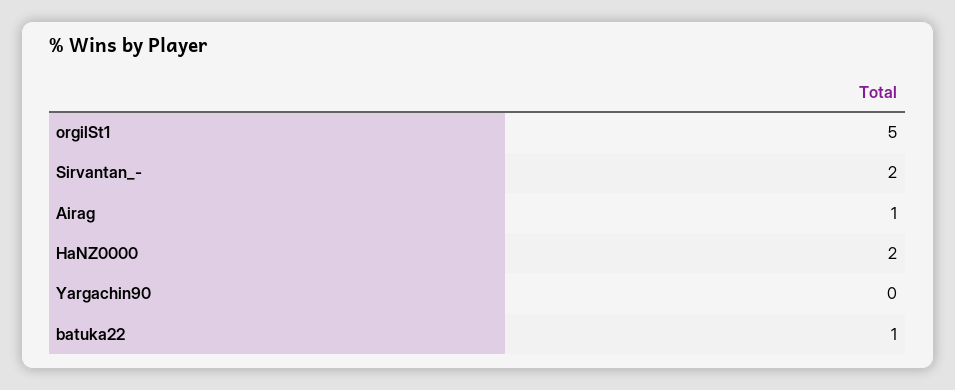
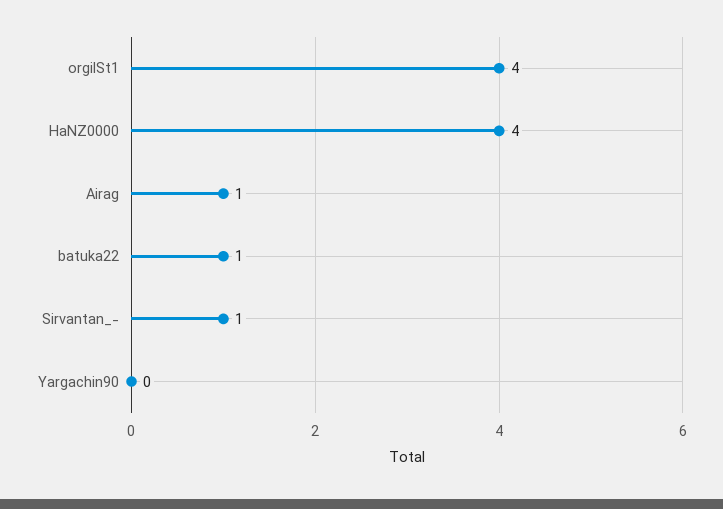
orgilSt1: 5 -> 4
Sirvantan_-: 2 -> 1
HaNZ0000: 2 -> 4

